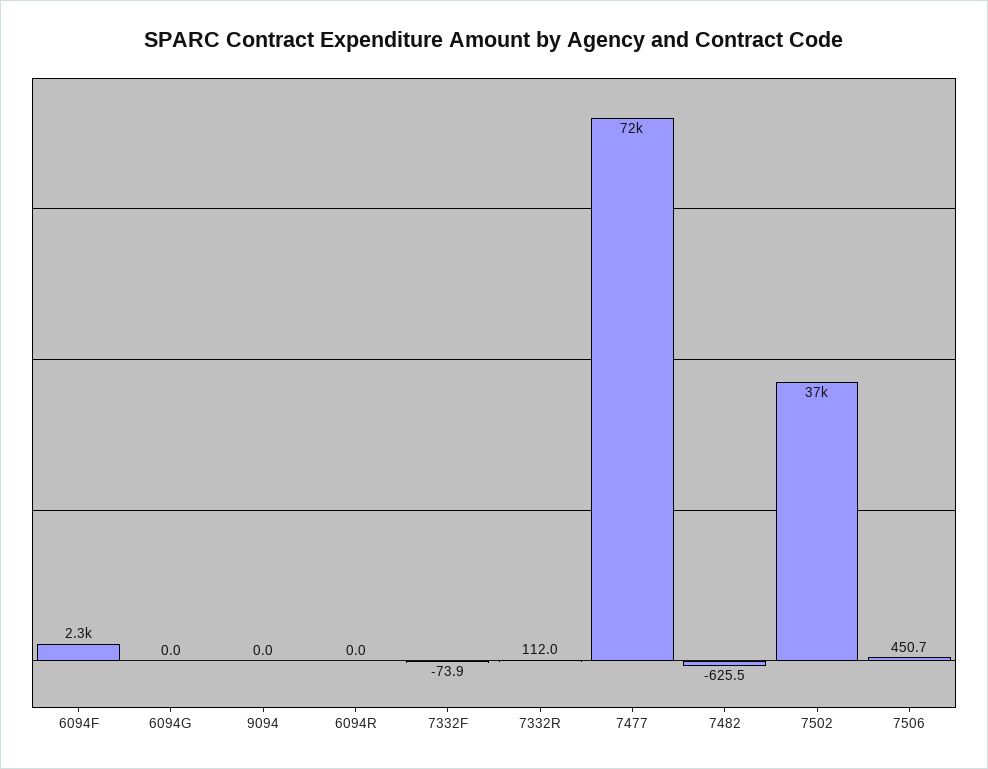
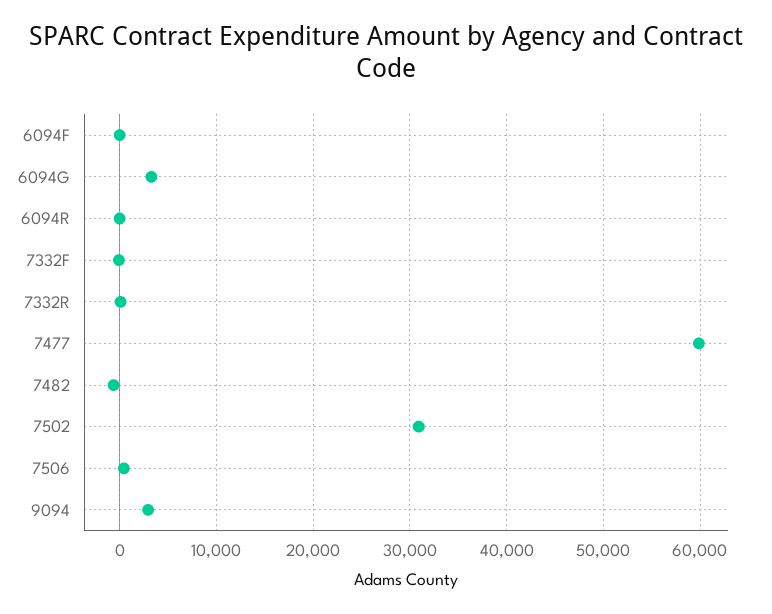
6094F: 2300 -> 0
6094G: 0 -> 3000
9094: 0 -> 3000
7477: 72000 -> 60000
7502: 37000 -> 31000

